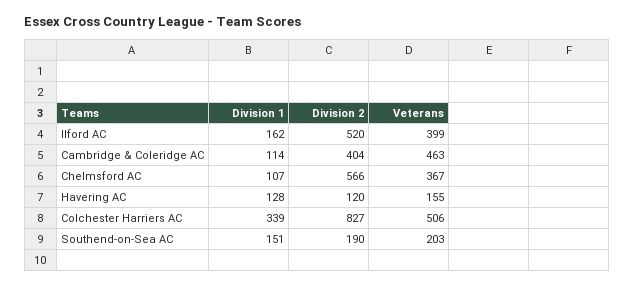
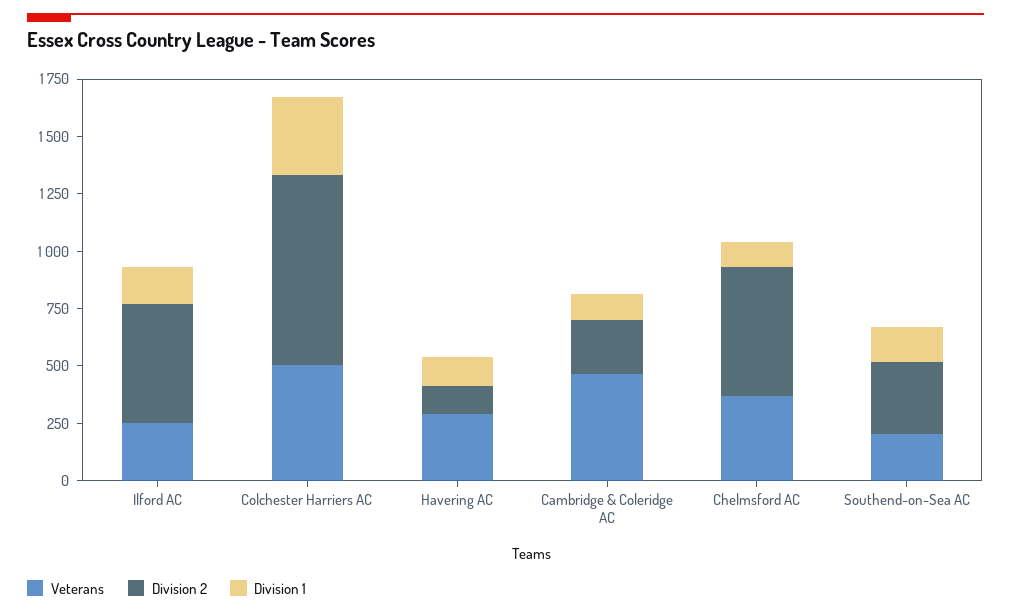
Veterans, Ilford AC: 399 -> 250
Division 2, Cambridge & Coleridge AC: 404 -> 250
Veterans, Havering AC: 155 -> 300
Division 2, Southend-on-Sea AC: 190 -> 300

